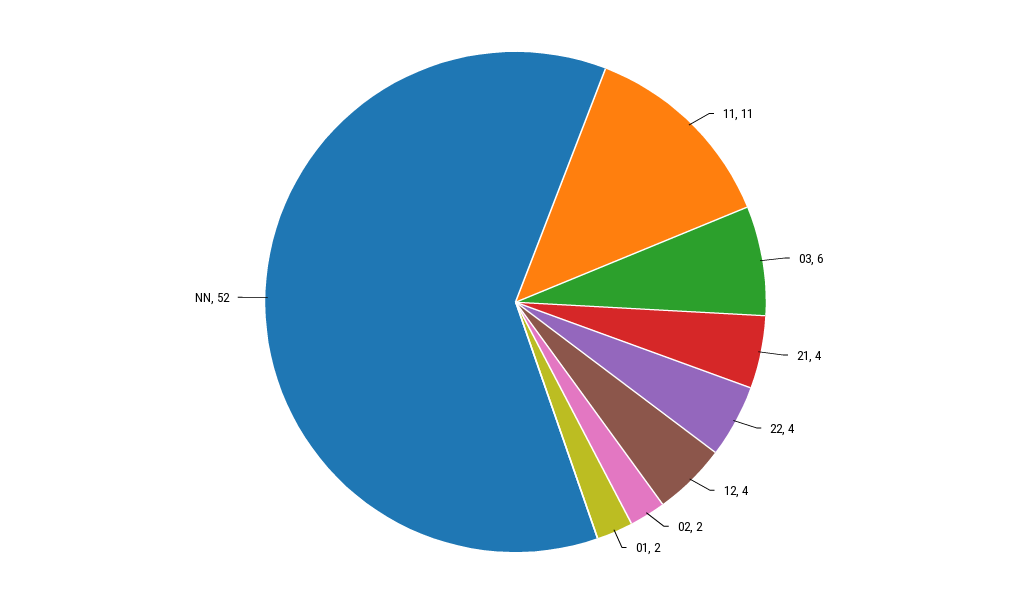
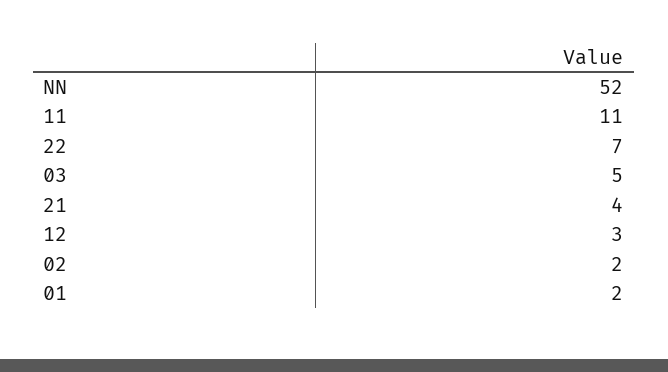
03: 6 -> 5
22: 4 -> 7
12: 4 -> 3

